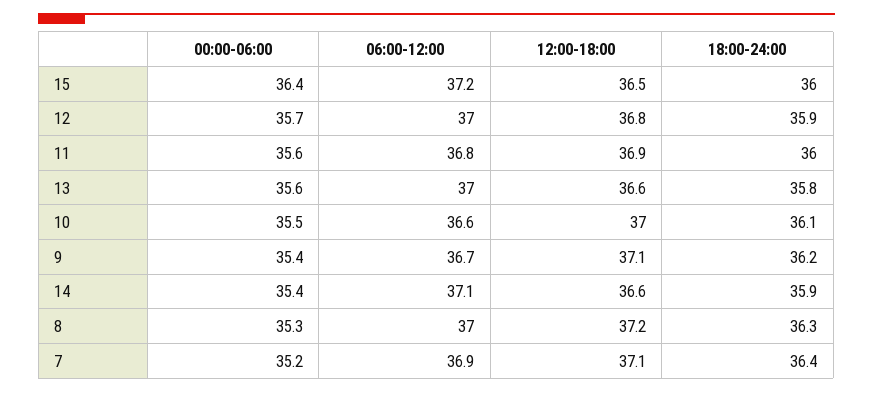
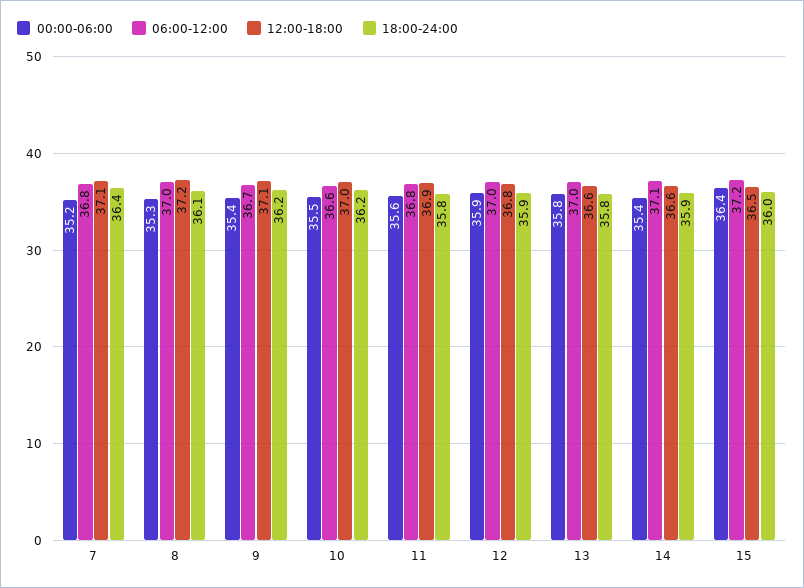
00:00-06:00, 12: 35.7 -> 35.9
18:00-24:00, 11: 36 -> 35.8
00:00-06:00, 13: 35.6 -> 35.8
18:00-24:00, 10: 36.1 -> 36.2
18:00-24:00, 8: 36.3 -> 36.1
06:00-12:00, 7: 36.9 -> 36.8

